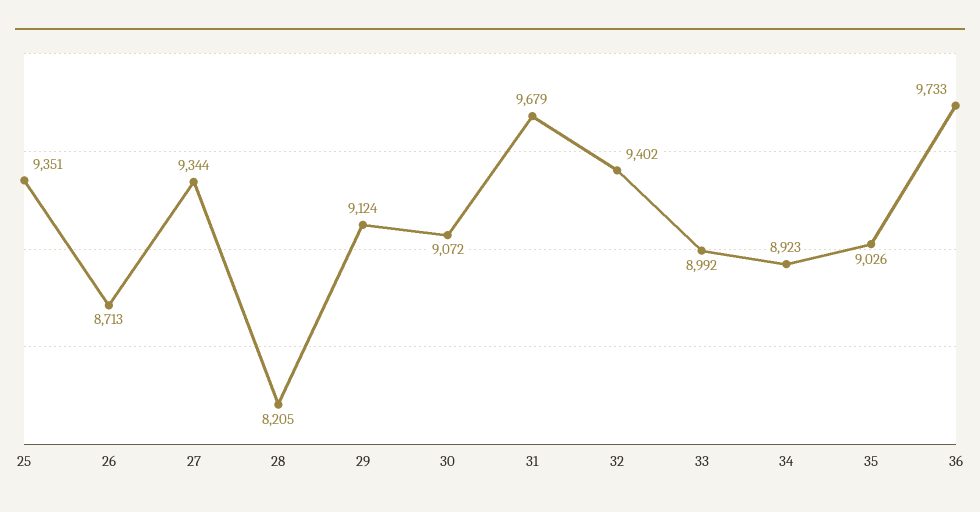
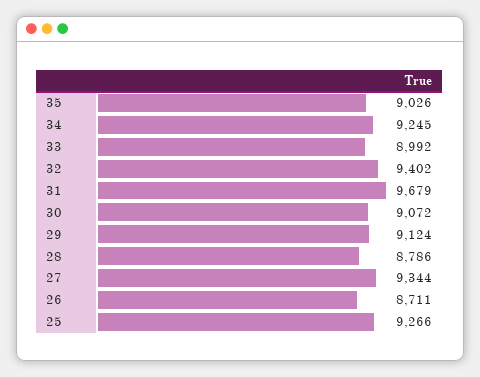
25: 9351 -> 9266
26: 8713 -> 8711
28: 8205 -> 8786
34: 8923 -> 9245
36: 9733 -> none

